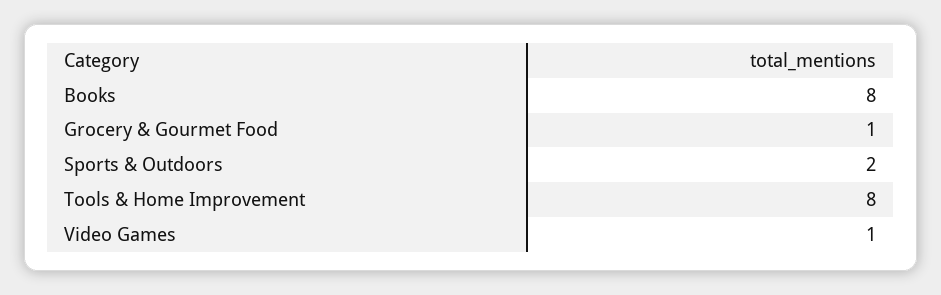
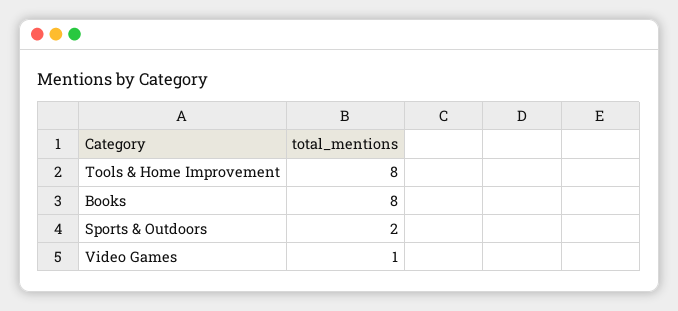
Grocery & Gourmet Food: 1 -> none

